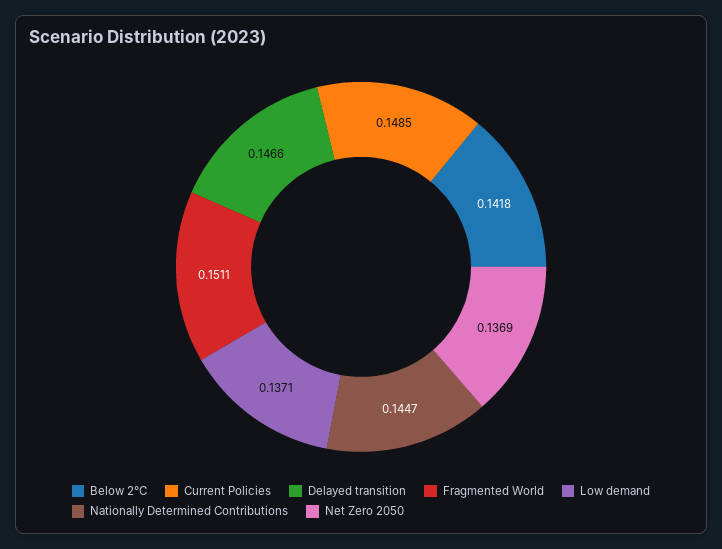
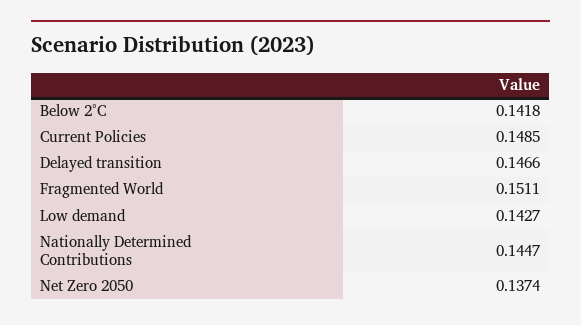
Low demand: 0.1371 -> 0.1427
Net Zero 2050: 0.1369 -> 0.1374

